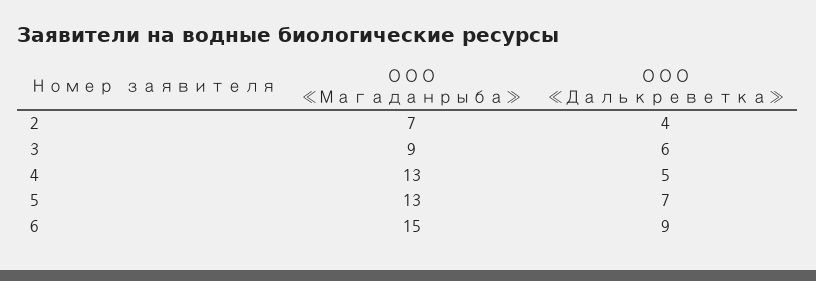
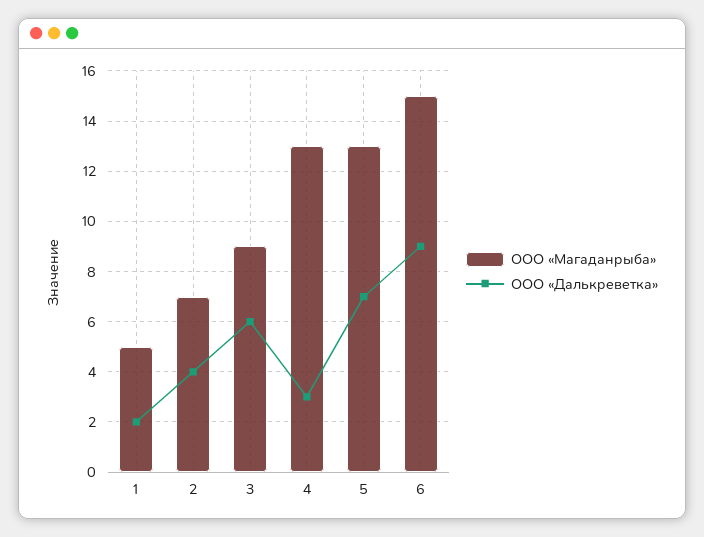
ООО «Далькреветка», 4: 5 -> 3
ООО «Магаданрыба», 1: none -> 5
ООО «Далькреветка», 1: none -> 2

